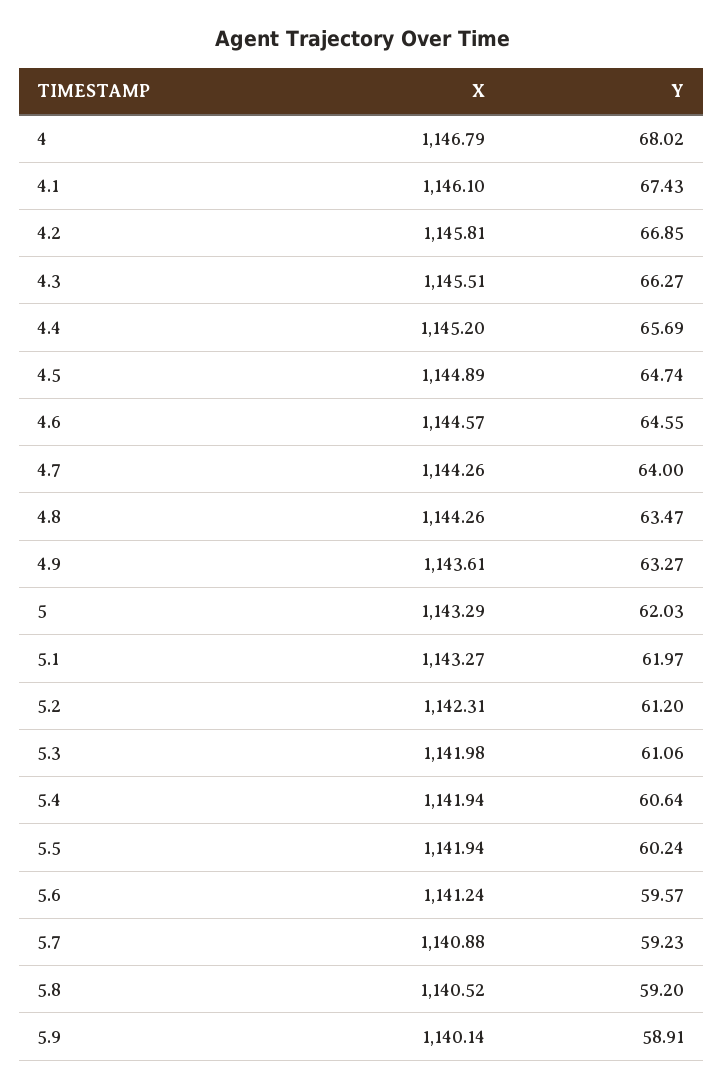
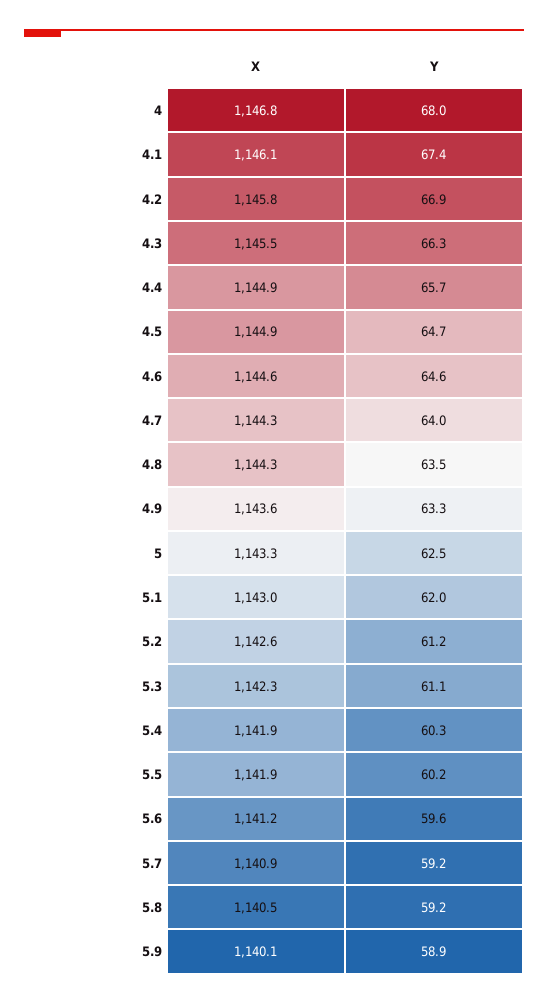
X, 4.4: 1145.2 -> 1144.9
Y, 5: 62.03 -> 62.5
X, 5.1: 1143.27 -> 1143
X, 5.2: 1142.31 -> 1142.6
X, 5.3: 1141.98 -> 1142.3
Y, 5.4: 60.64 -> 60.3

